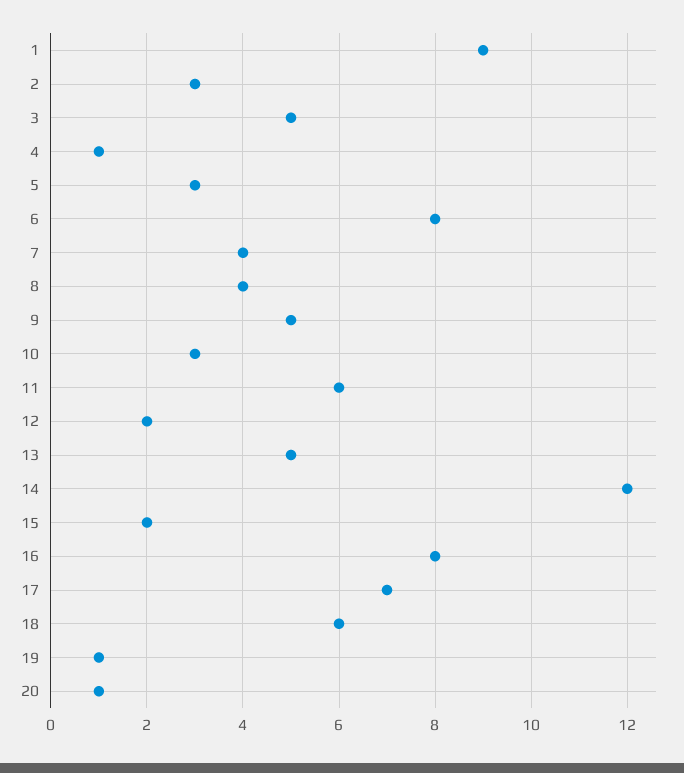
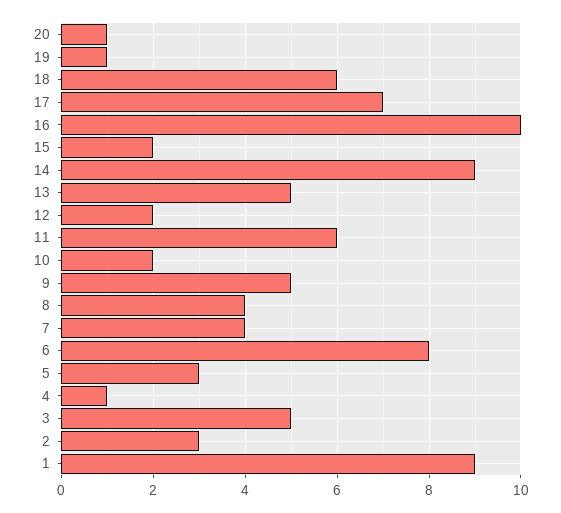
10: 3 -> 2
14: 12 -> 9
16: 8 -> 10

